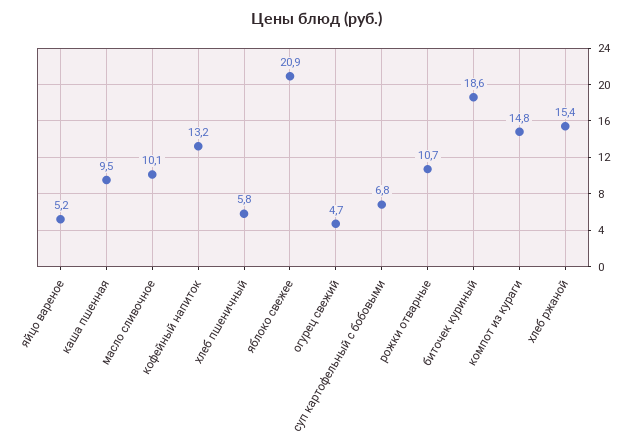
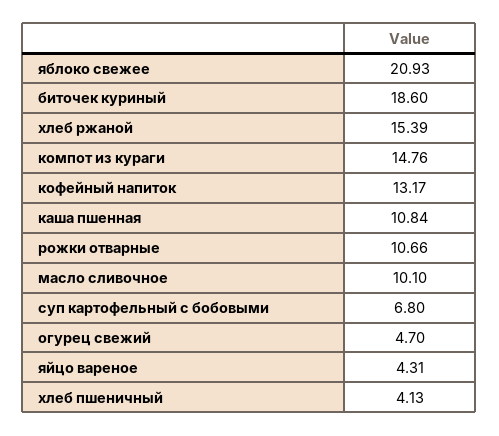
яйцо вареное: 5.2 -> 4.31
каша пшенная: 9.5 -> 10.84
хлеб пшеничный: 5.8 -> 4.13

